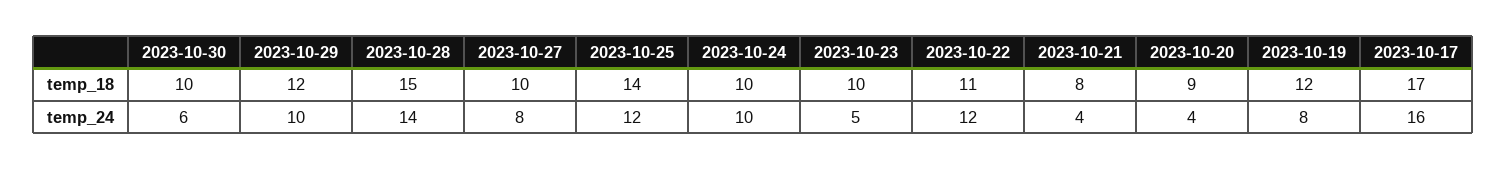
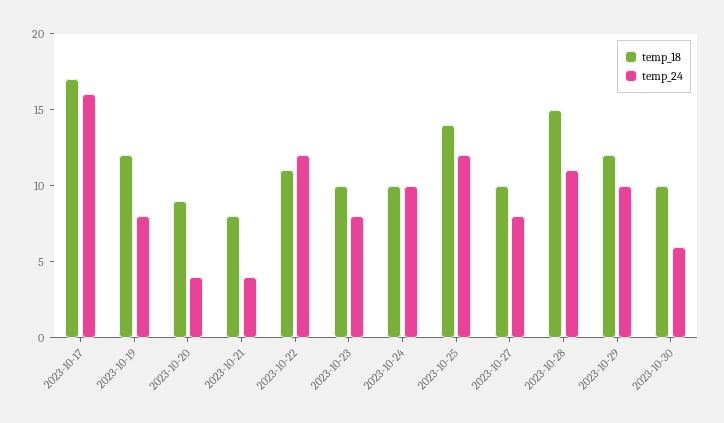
temp_24, 2023-10-28: 14 -> 11
temp_24, 2023-10-23: 5 -> 8

